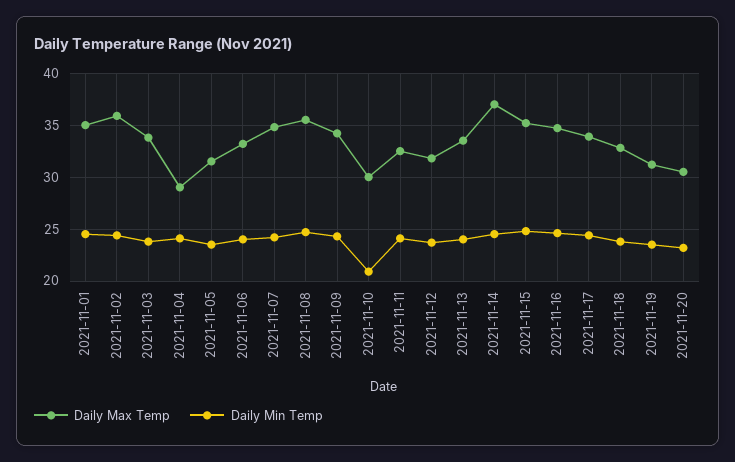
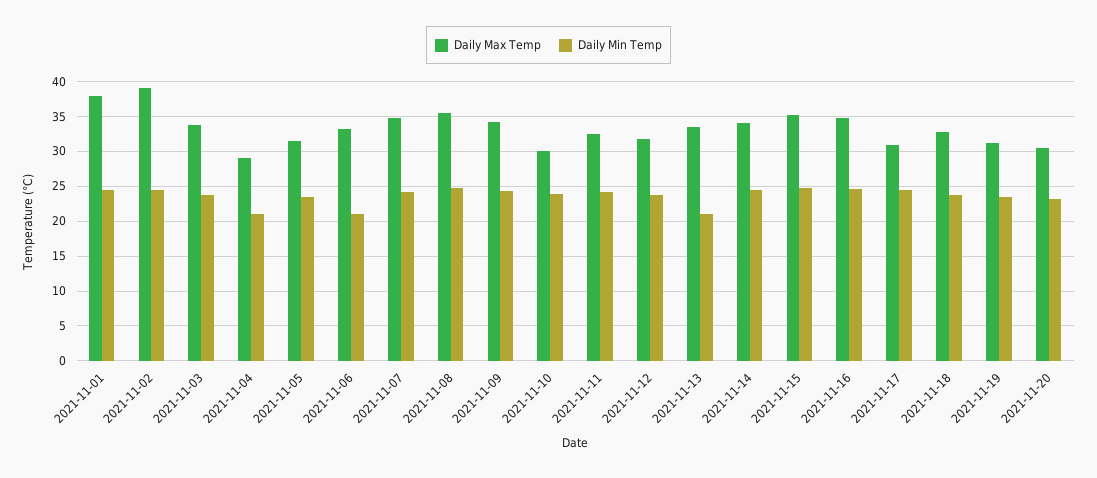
Daily Max Temp, 2021-11-01: 35 -> 38
Daily Max Temp, 2021-11-02: 36 -> 39
Daily Min Temp, 2021-11-04: 24 -> 21
Daily Min Temp, 2021-11-06: 24 -> 21
Daily Min Temp, 2021-11-10: 21 -> 24
Daily Min Temp, 2021-11-13: 24 -> 21
Daily Max Temp, 2021-11-14: 37 -> 34
Daily Max Temp, 2021-11-17: 34 -> 31

